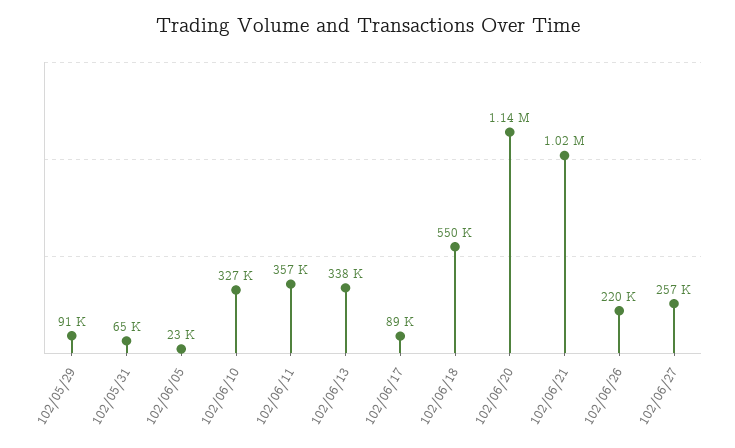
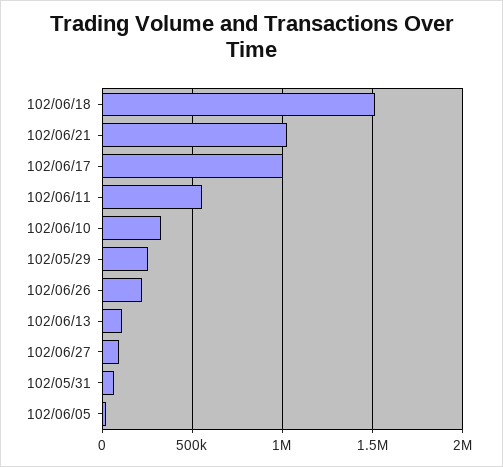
102/05/29: 91000 -> 250000
102/06/11: 357000 -> 550000
102/06/13: 338000 -> 100000
102/06/17: 89000 -> 1000000
102/06/18: 550000 -> 1500000
102/06/20: 1140000 -> none
102/06/27: 257000 -> 100000

